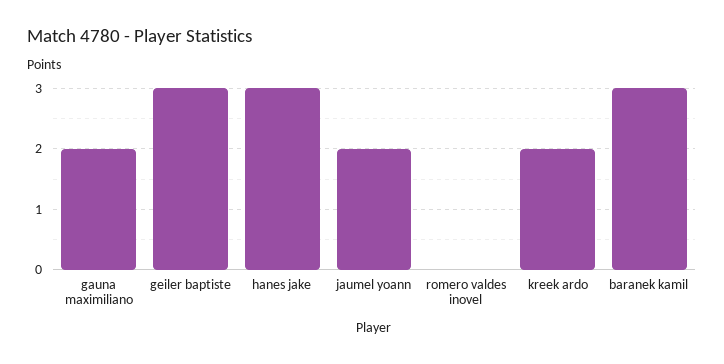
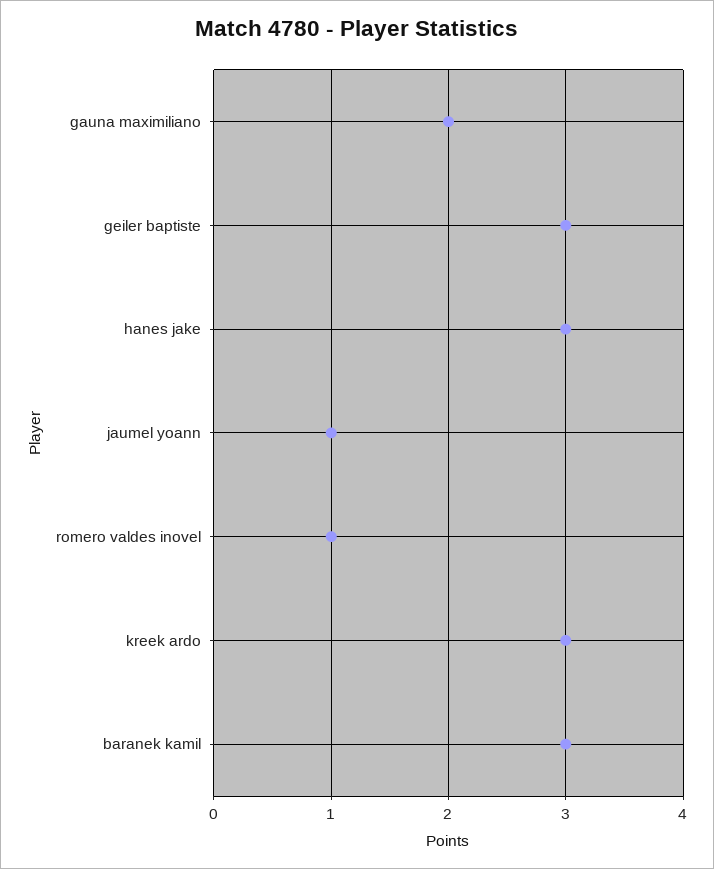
jaumel yoann: 2 -> 1
romero valdes inovel: 0 -> 1
kreek ardo: 2 -> 3

